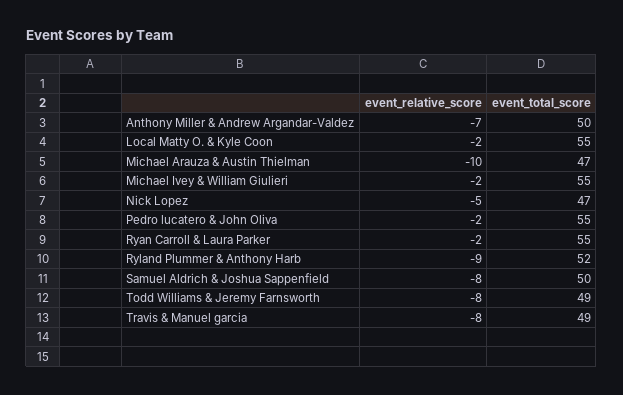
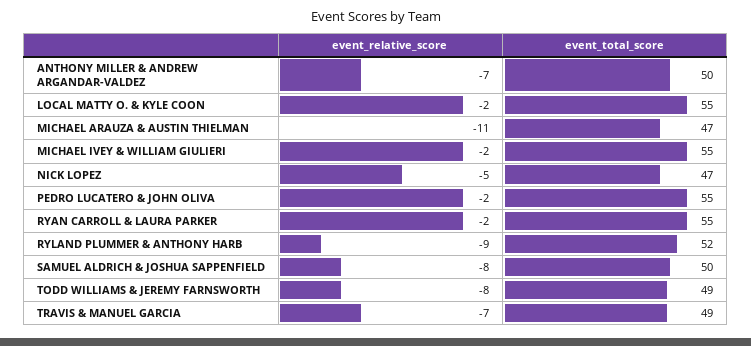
event_relative_score, Michael Arauza & Austin Thielman: -10 -> -11
event_relative_score, Travis & Manuel garcia: -8 -> -7

